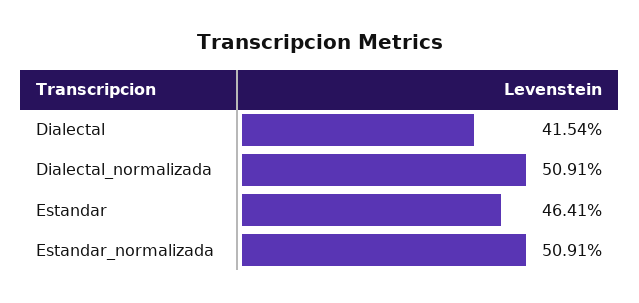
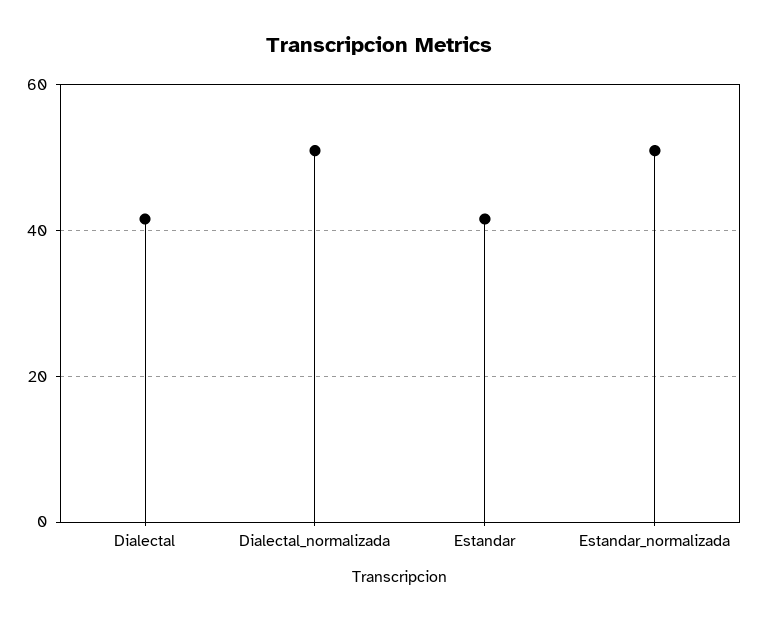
Estandar: 46.41 -> 42

